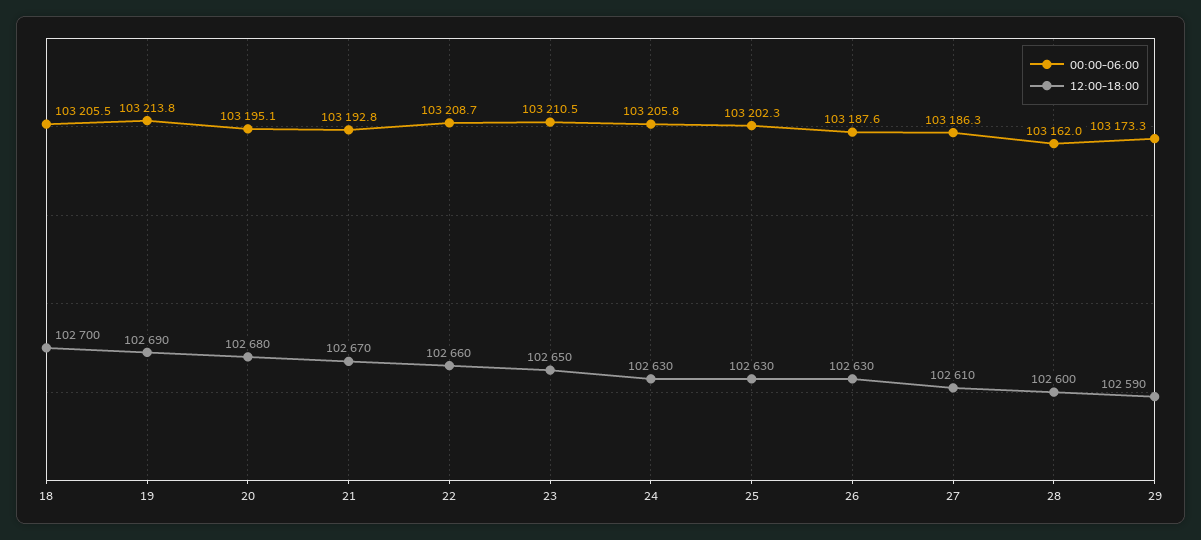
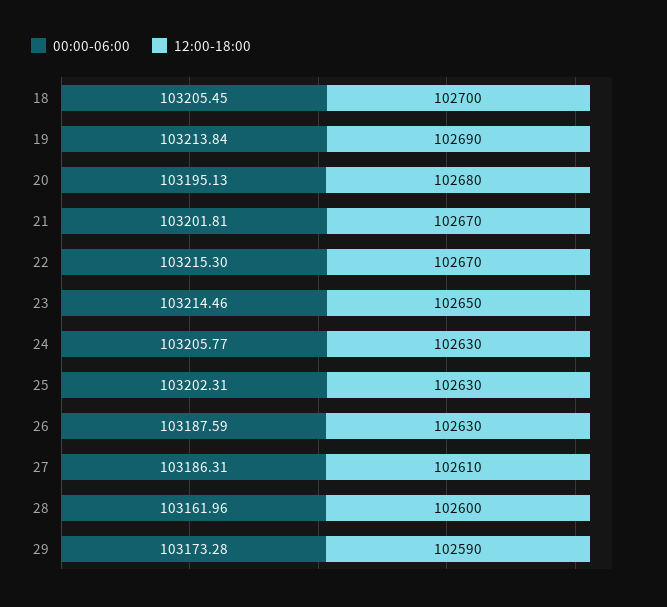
00:00-06:00, 21: 103192.8 -> 103201.81
00:00-06:00, 22: 103208.7 -> 103215.3
12:00-18:00, 22: 102660 -> 102670
00:00-06:00, 23: 103210.5 -> 103214.46

